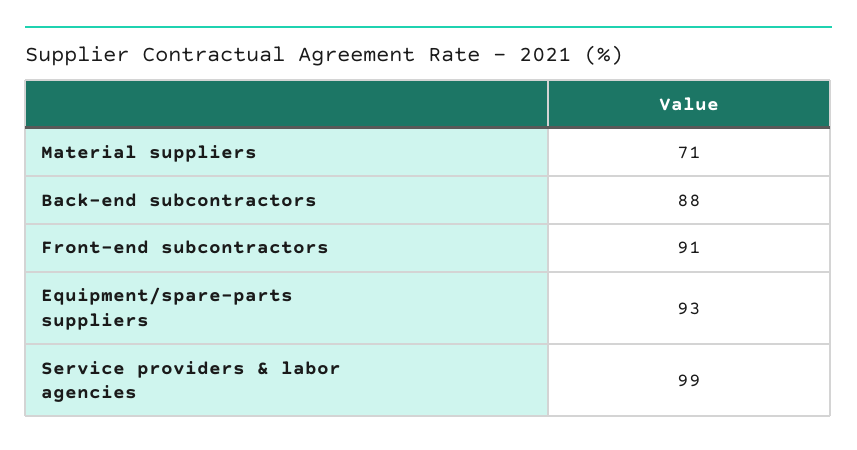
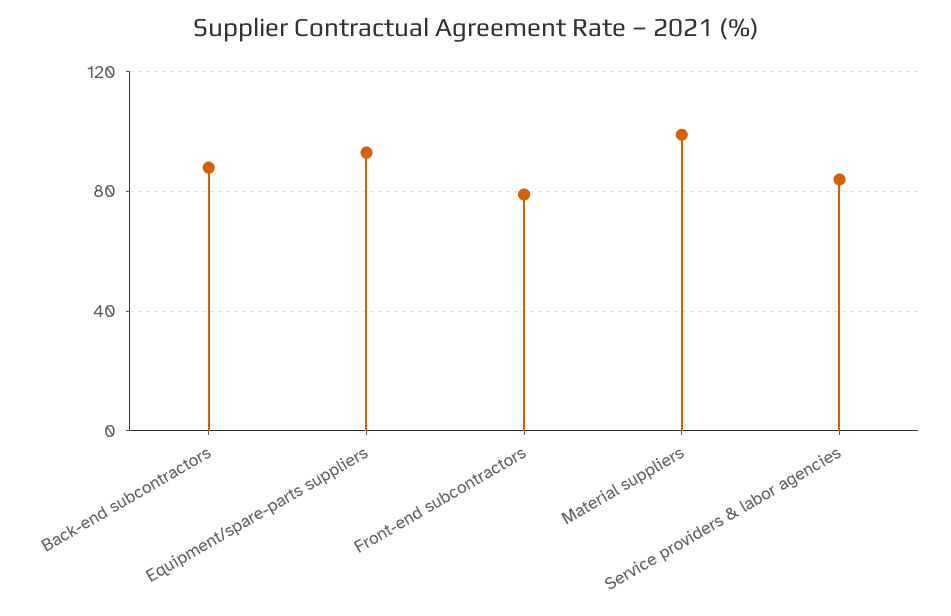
Material suppliers: 71 -> 100
Front-end subcontractors: 91 -> 80
Service providers & labor agencies: 99 -> 85

